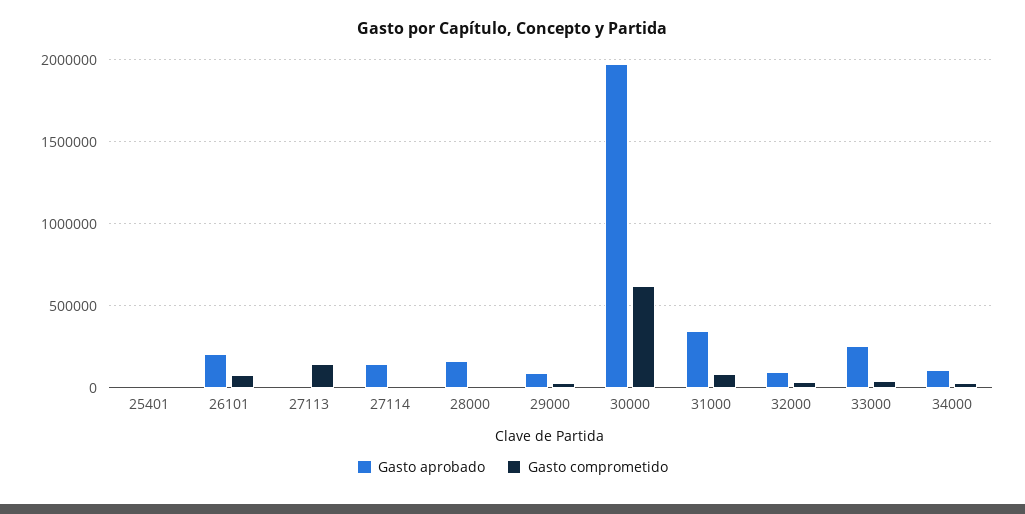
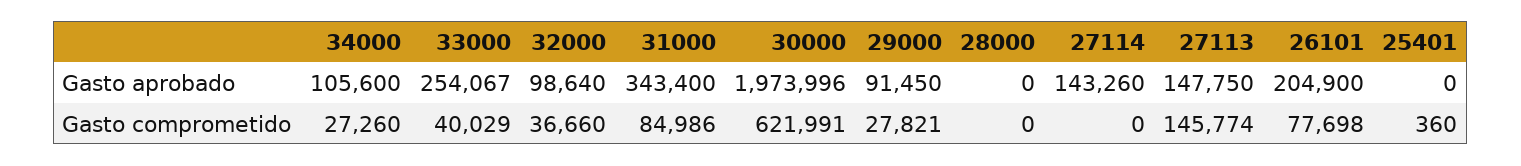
Gasto aprobado, 27113: 0 -> 147750
Gasto aprobado, 28000: 150000 -> 0

